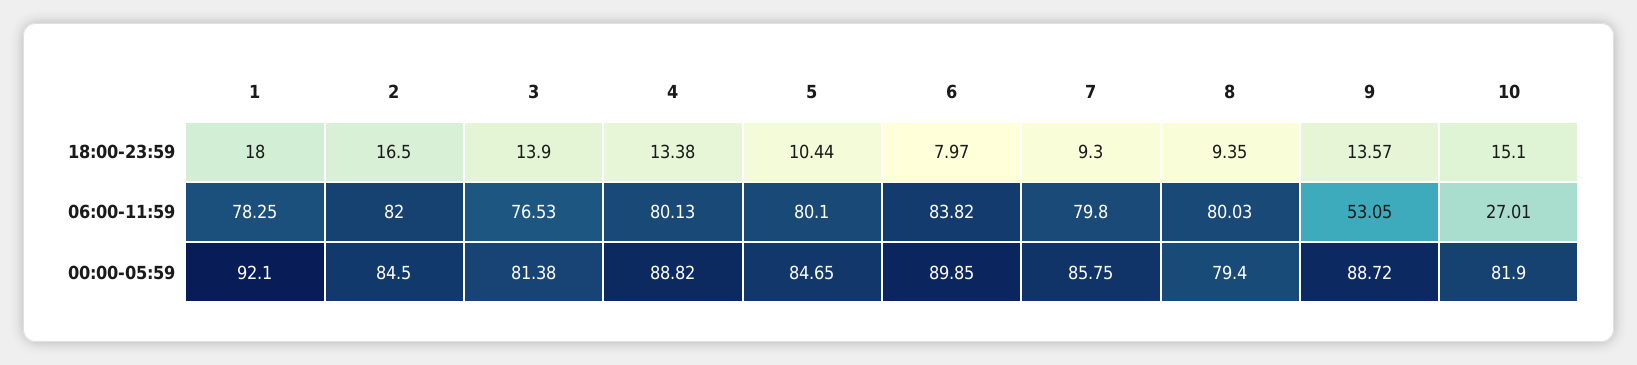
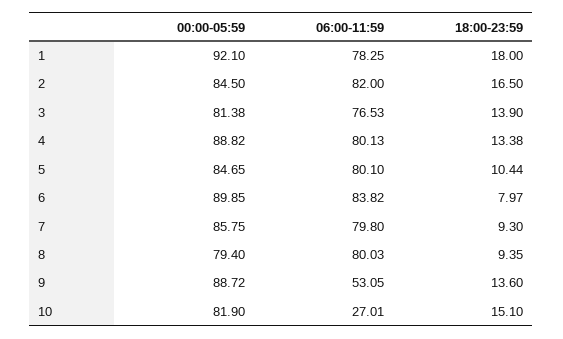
9, 18:00-23:59: 13.57 -> 13.6

